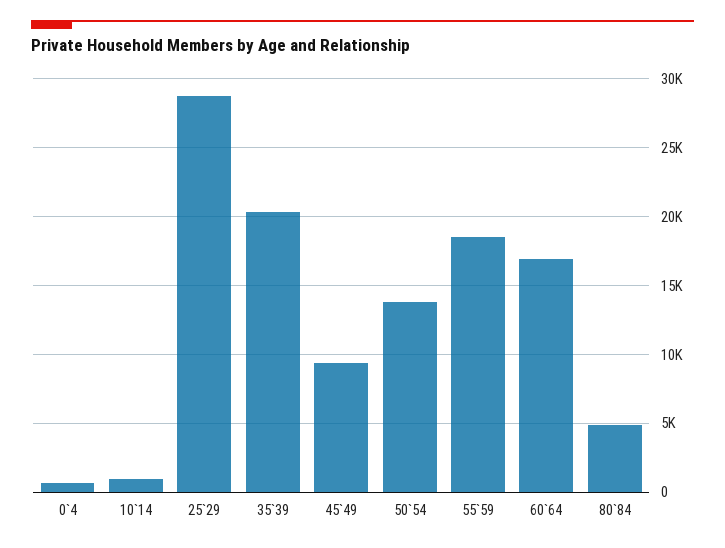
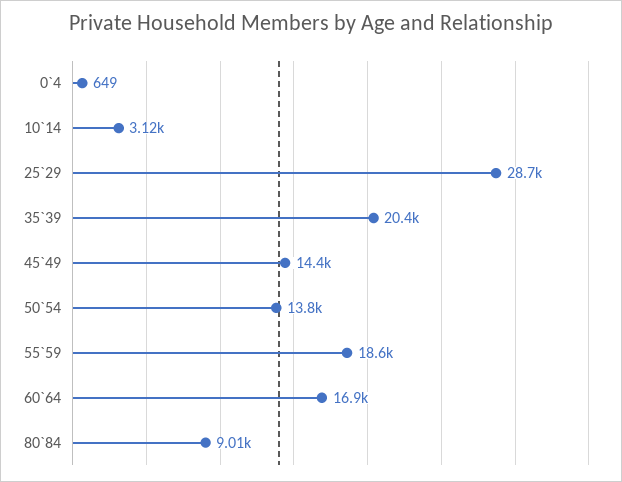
10`14: 1000 -> 3120
45`49: 9500 -> 14400
80`84: 5000 -> 9010

